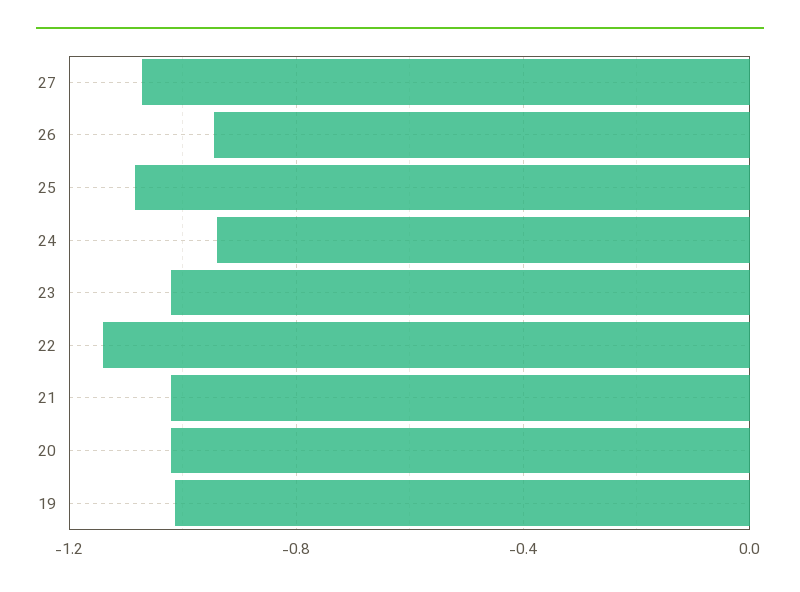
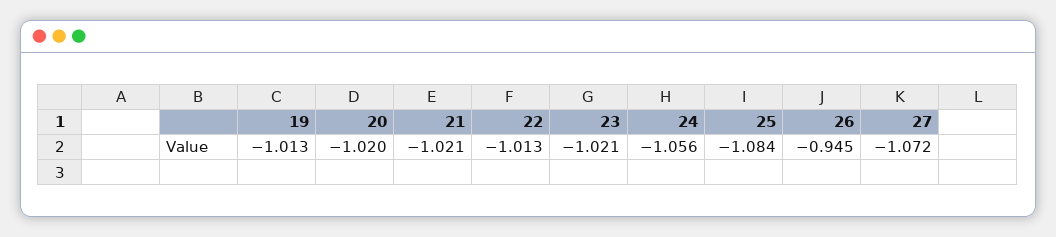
24: -0.95 -> -1.056
22: -1.15 -> -1.013

